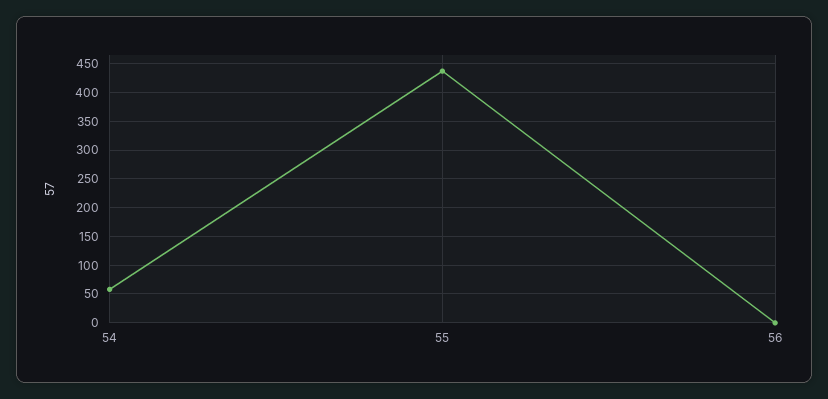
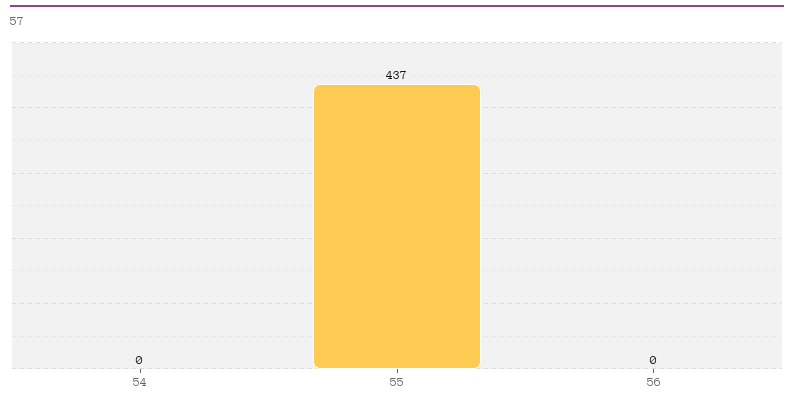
54: 50 -> 0

